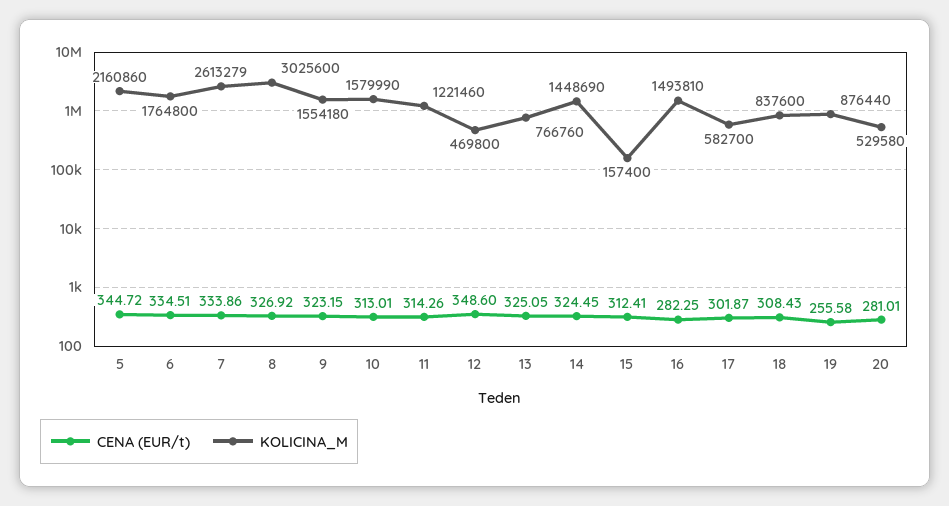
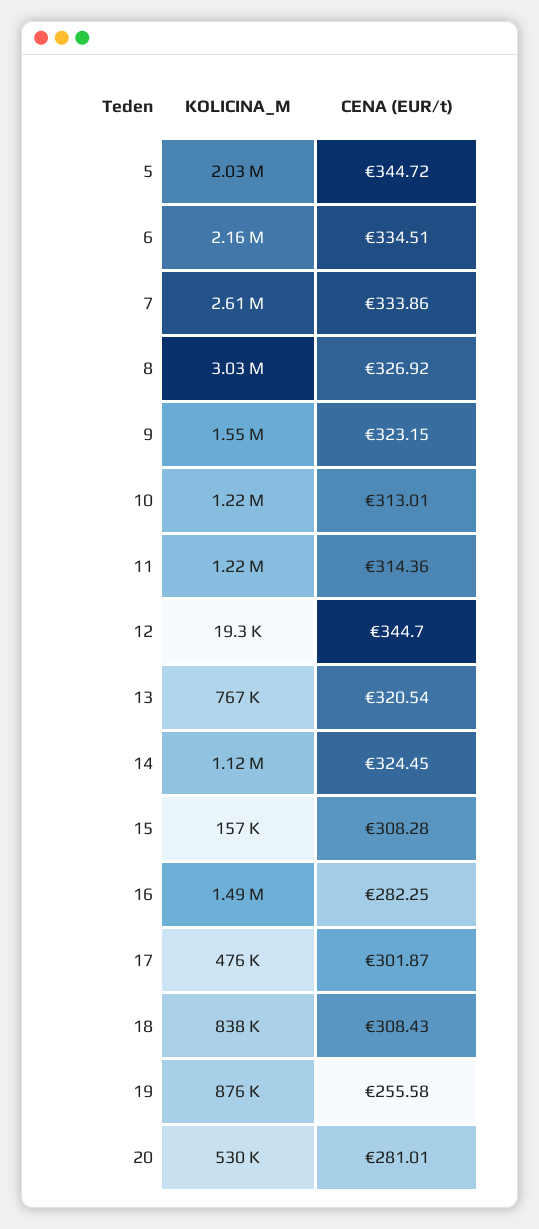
KOLICINA_M, 5: 2160860 -> 2030000
KOLICINA_M, 6: 1764800 -> 2160000
KOLICINA_M, 10: 1579990 -> 1220000
CENA (EUR/t), 11: 314.26 -> 314.36
CENA (EUR/t), 12: 348.6 -> 344.7
KOLICINA_M, 12: 469800 -> 19300
CENA (EUR/t), 13: 325.05 -> 320.54
KOLICINA_M, 14: 1448690 -> 1120000
CENA (EUR/t), 15: 312.41 -> 308.28
KOLICINA_M, 17: 582700 -> 476000

